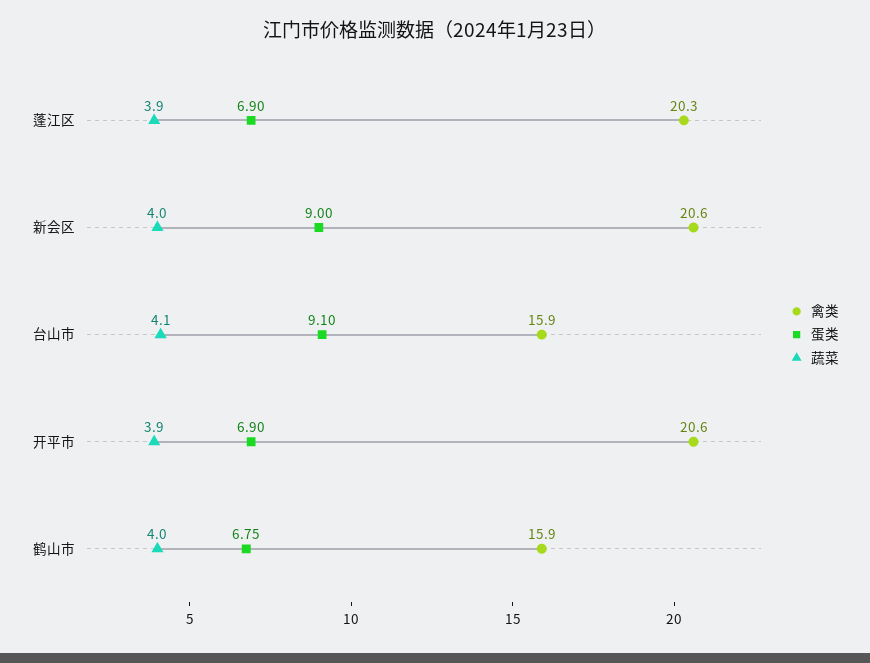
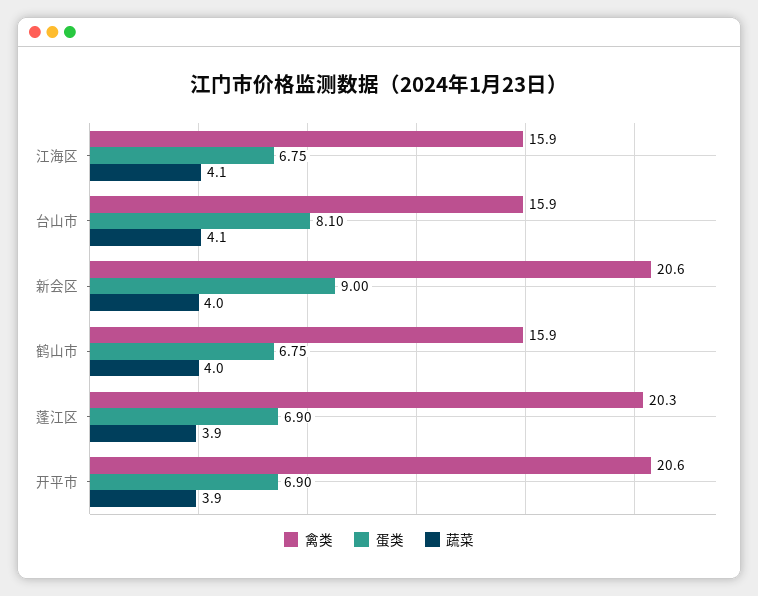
蛋类, 台山市: 9.1 -> 8.1
禽类, 江海区: none -> 15.9
蛋类, 江海区: none -> 6.75
蔬菜, 江海区: none -> 4.1

